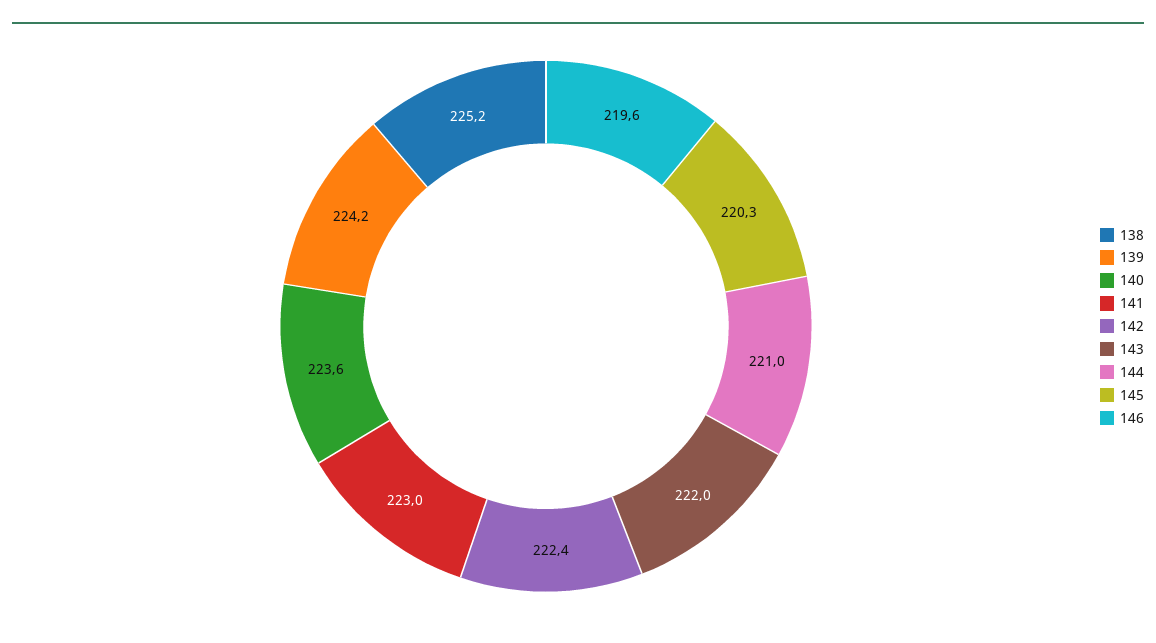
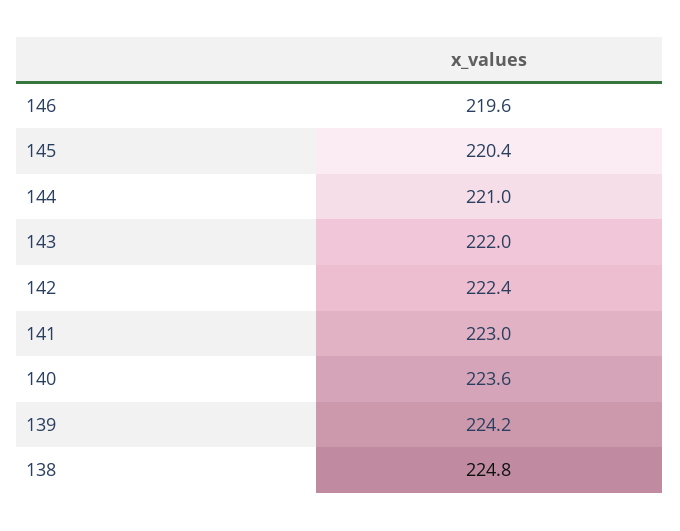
138: 225.2 -> 224.8
145: 220.3 -> 220.4

